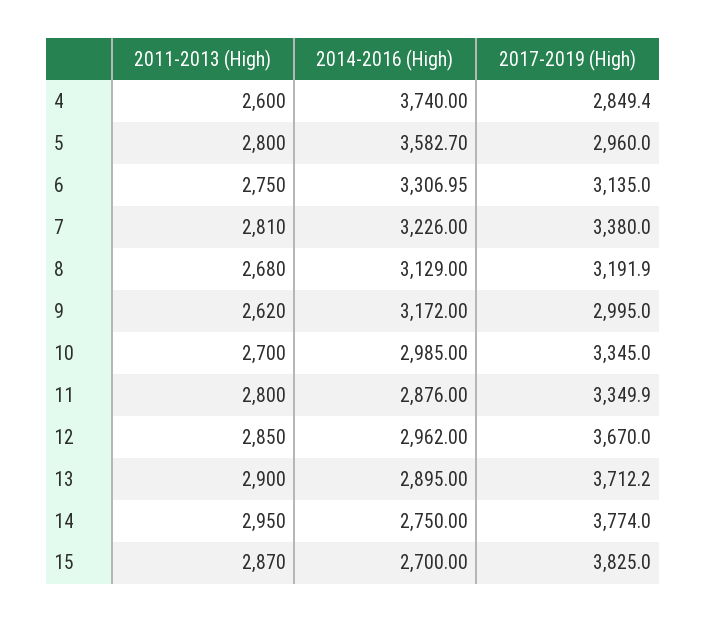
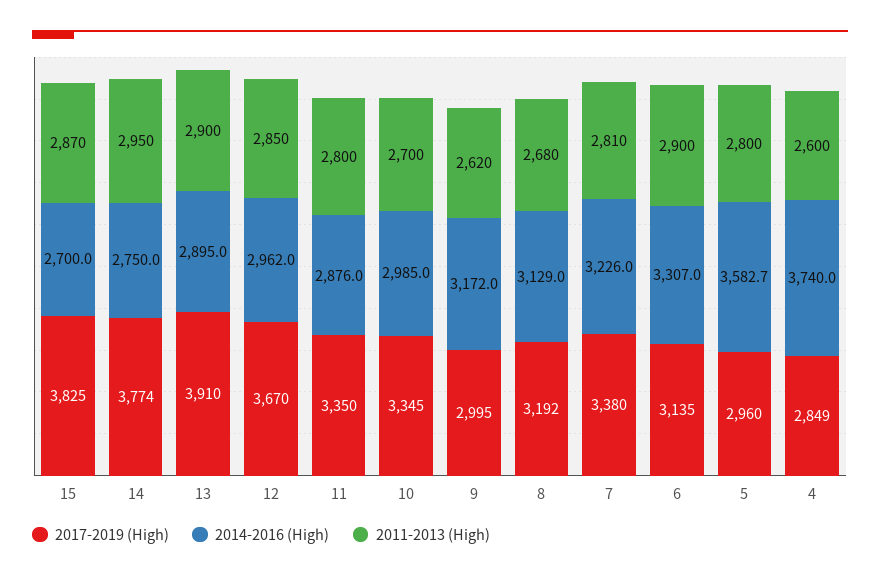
2011-2013 (High), 6: 2750 -> 2900
2017-2019 (High), 13: 3712.2 -> 3910

